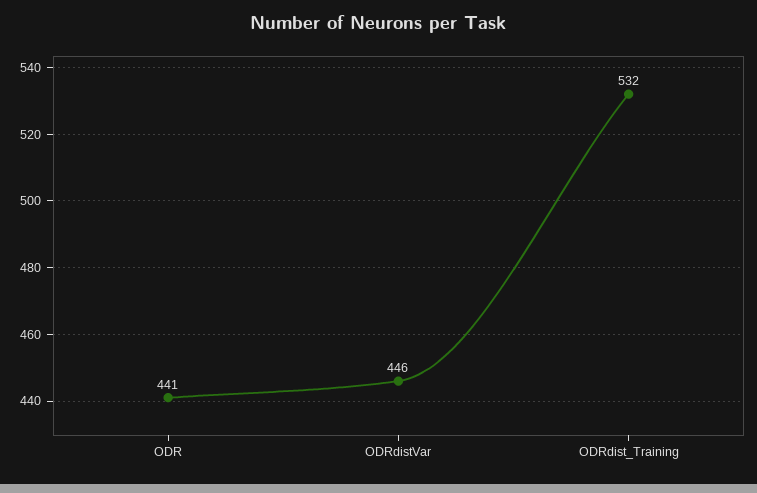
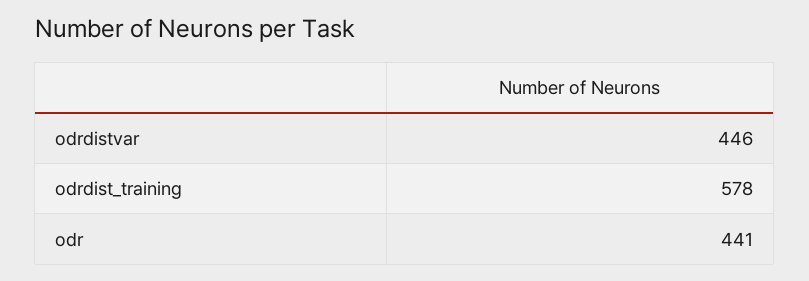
ODRdist_Training: 532 -> 578

